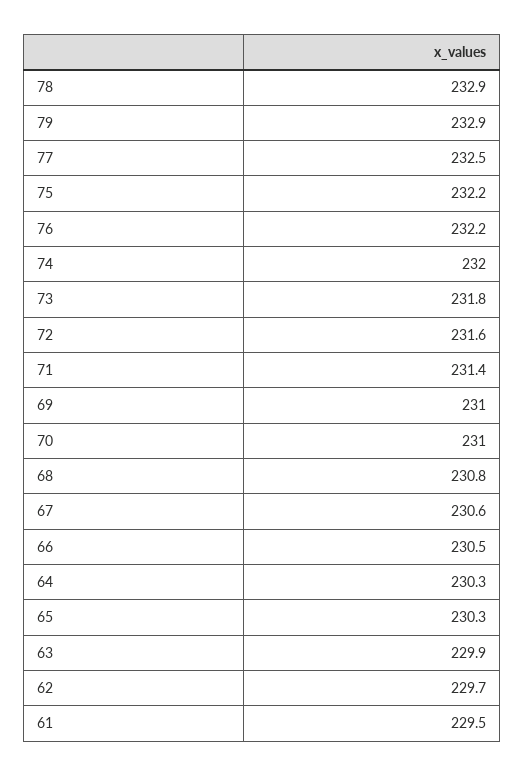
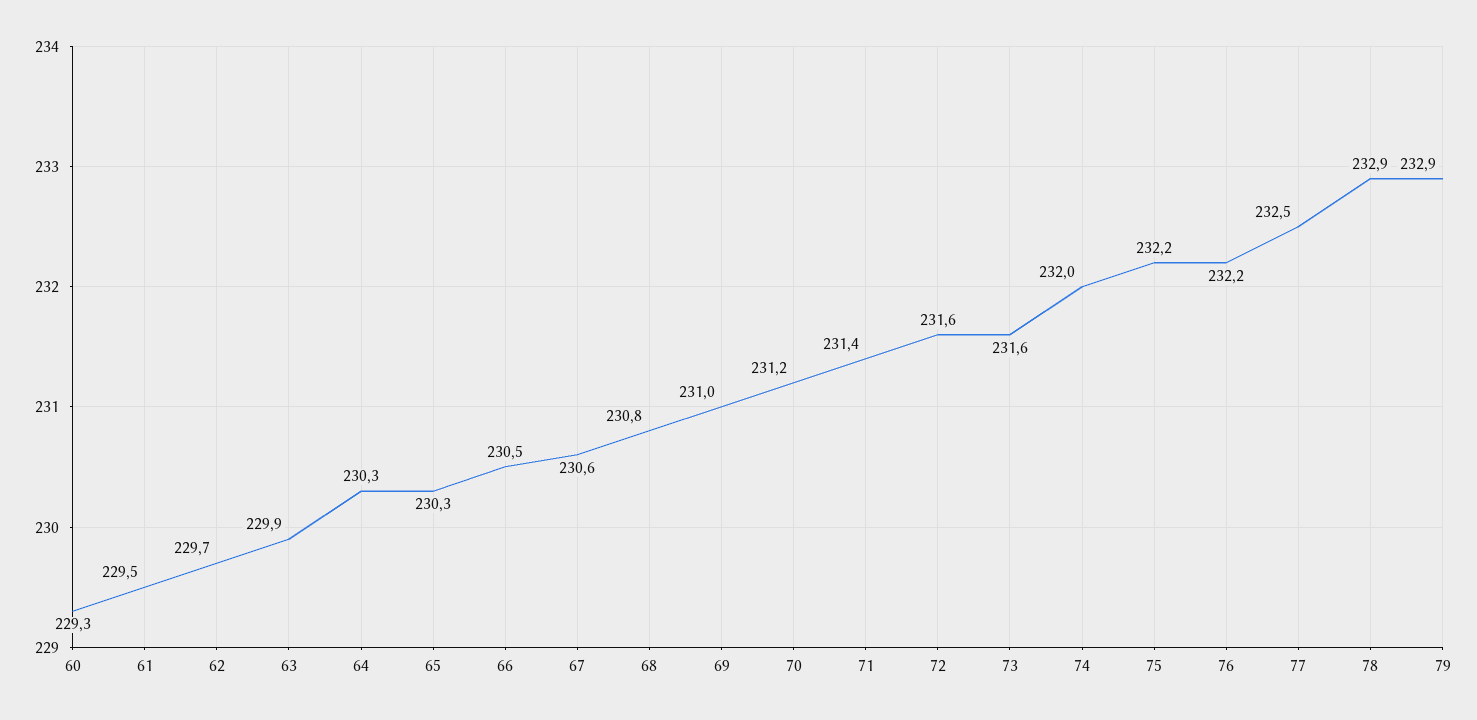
73: 231.8 -> 231.6
70: 231 -> 231.2
60: none -> 229.3

